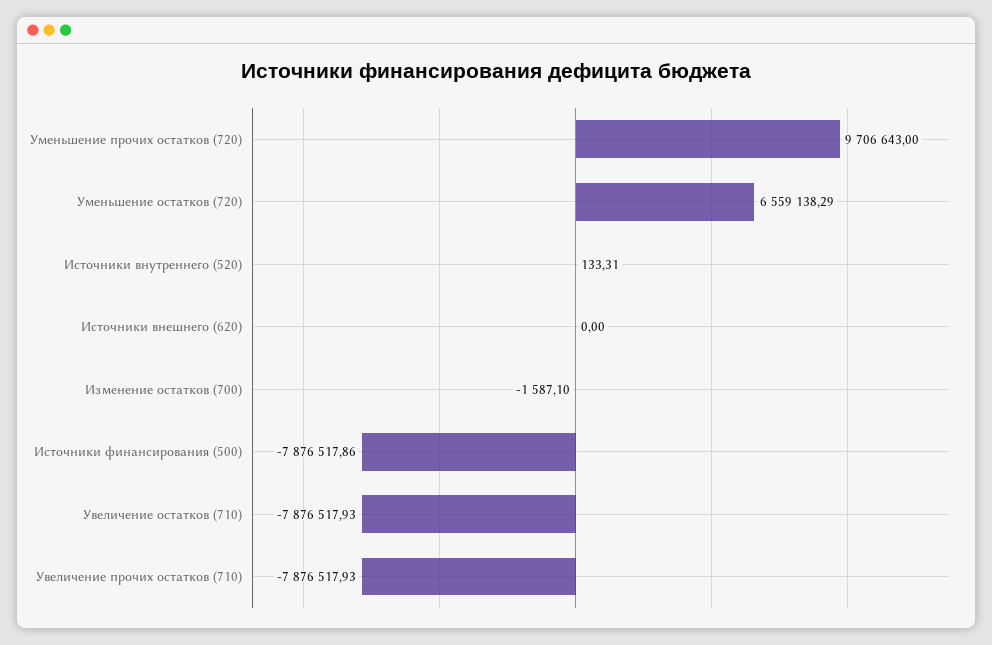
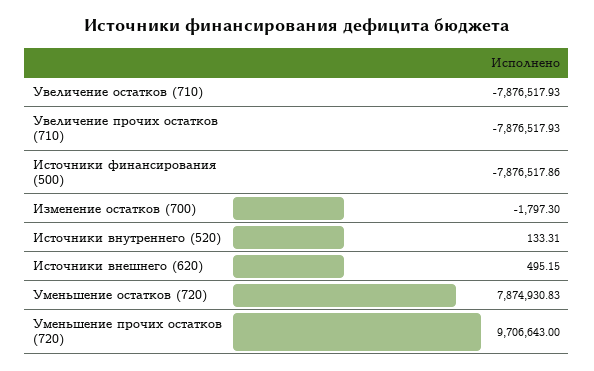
Уменьшение остатков (720): 6559138.29 -> 7874930.83
Источники внешнего (620): 0 -> 495.15
Изменение остатков (700): -1587.1 -> -1797.3

